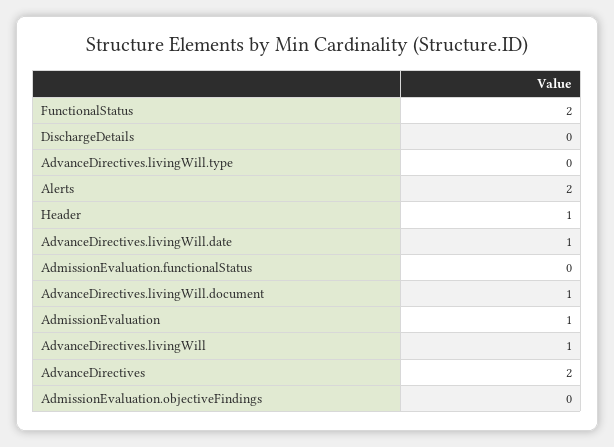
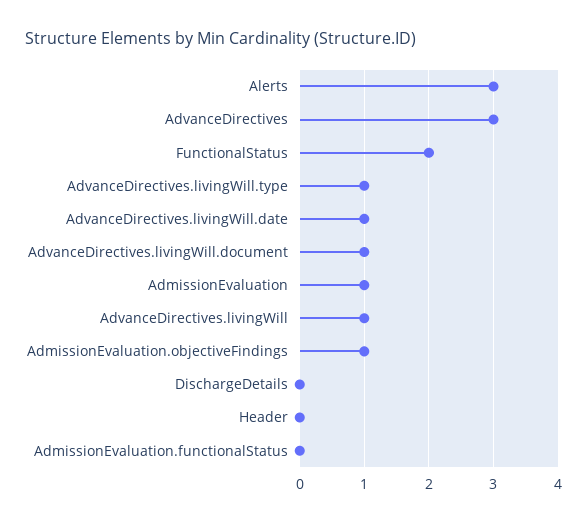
AdvanceDirectives.livingWill.type: 0 -> 1
Alerts: 2 -> 3
Header: 1 -> 0
AdvanceDirectives: 2 -> 3
AdmissionEvaluation.objectiveFindings: 0 -> 1

